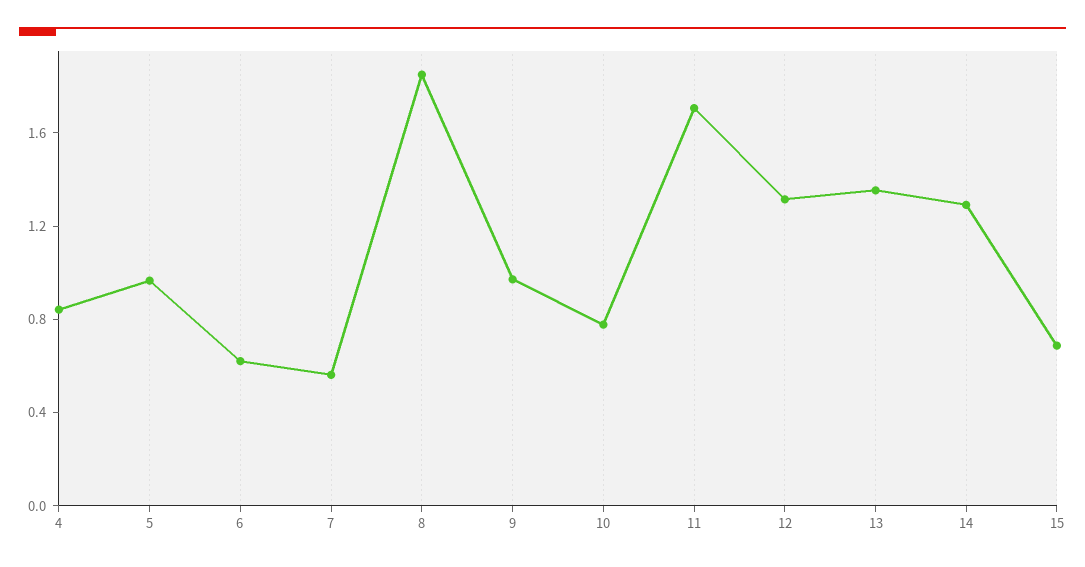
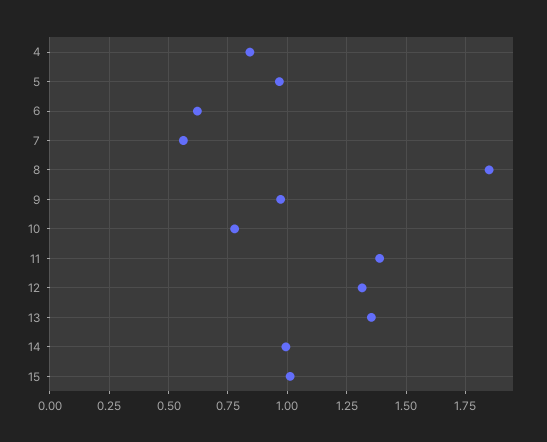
11: 1.7 -> 1.4
14: 1.3 -> 1
15: 0.7 -> 1

